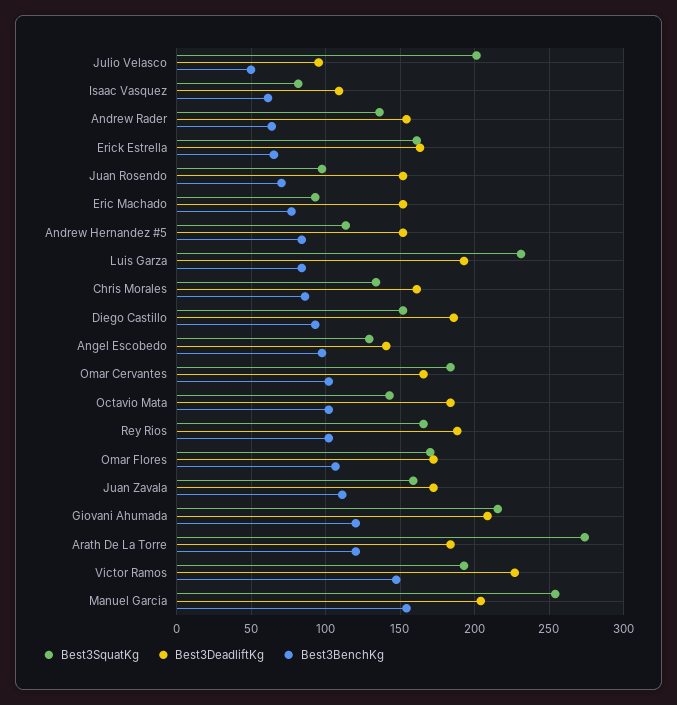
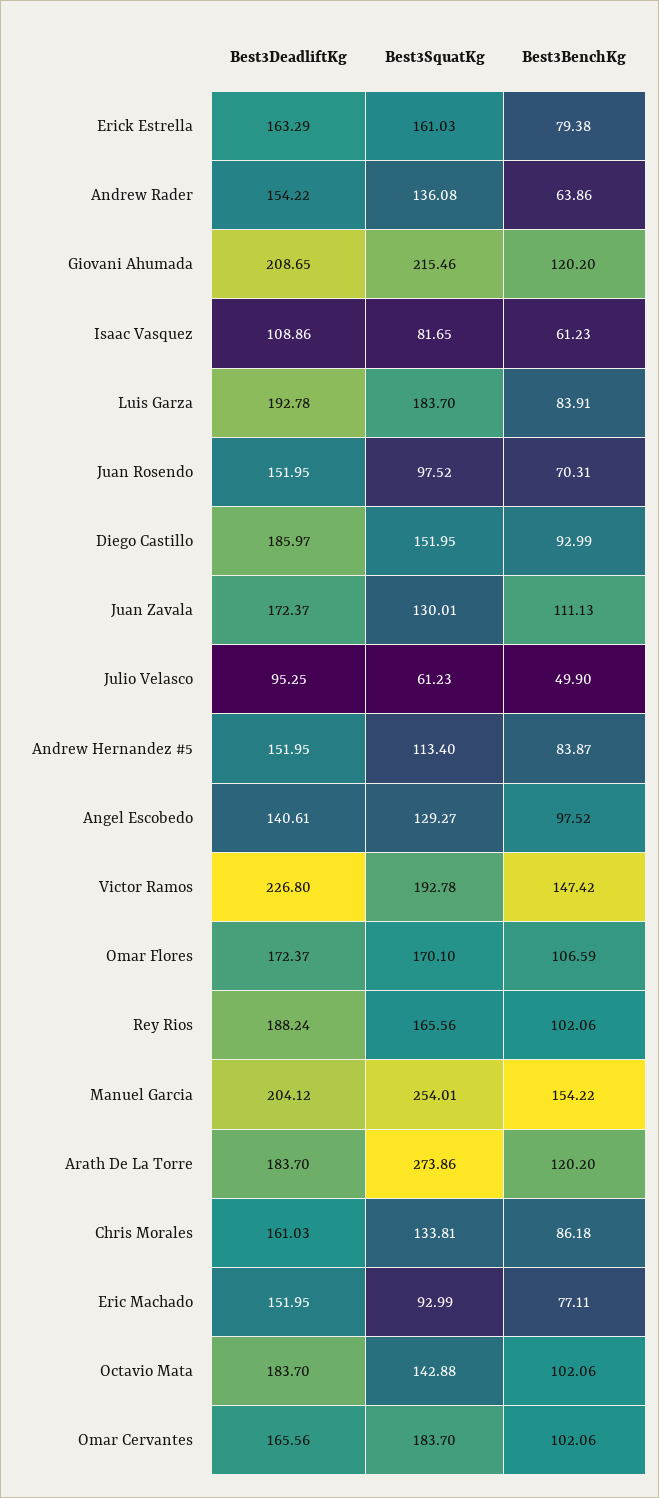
Best3SquatKg, Julio Velasco: 200 -> 61.23
Best3BenchKg, Erick Estrella: 65 -> 79.38
Best3SquatKg, Luis Garza: 230 -> 183.7
Best3SquatKg, Juan Zavala: 160 -> 130.01

